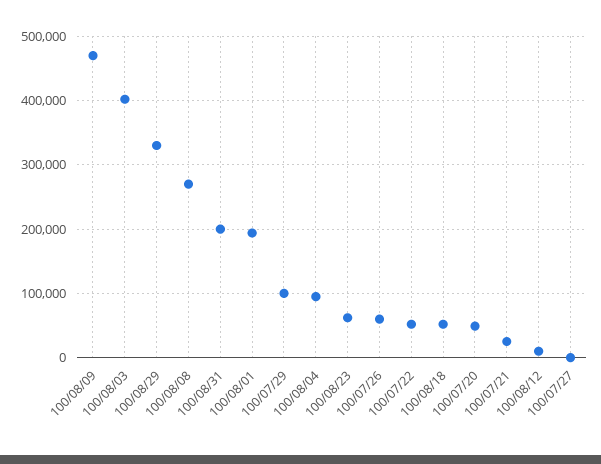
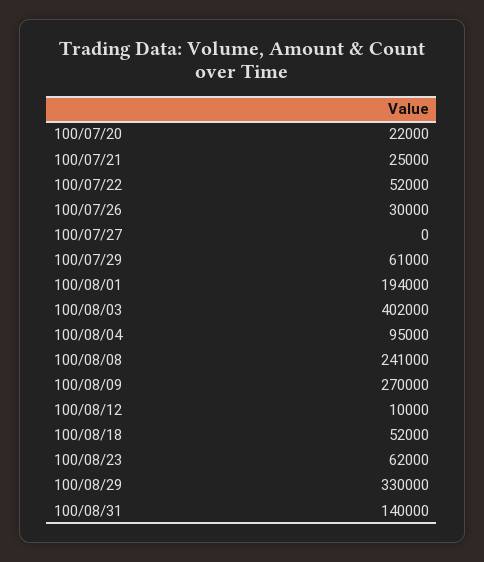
100/08/09: 470000 -> 270000
100/08/08: 270000 -> 241000
100/08/31: 200000 -> 140000
100/07/29: 100000 -> 61000
100/07/26: 60000 -> 30000
100/07/20: 50000 -> 22000

